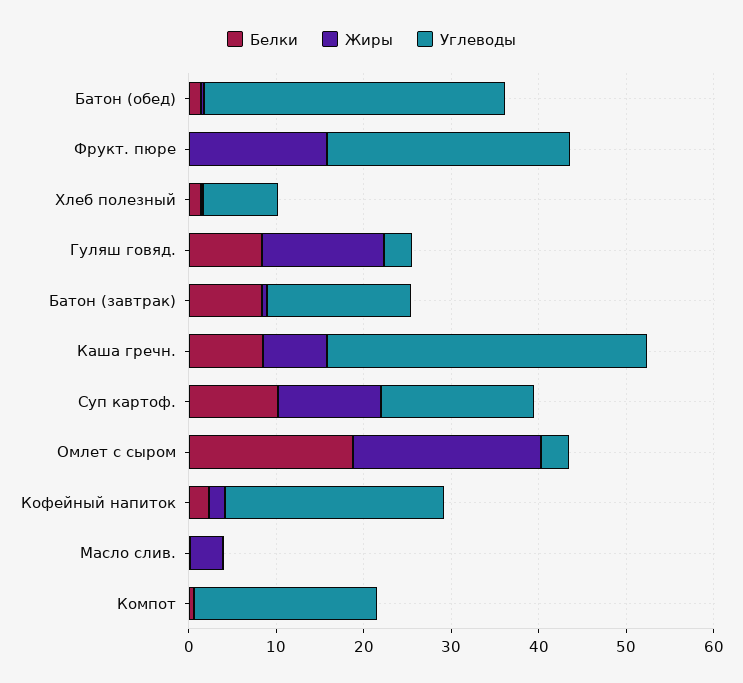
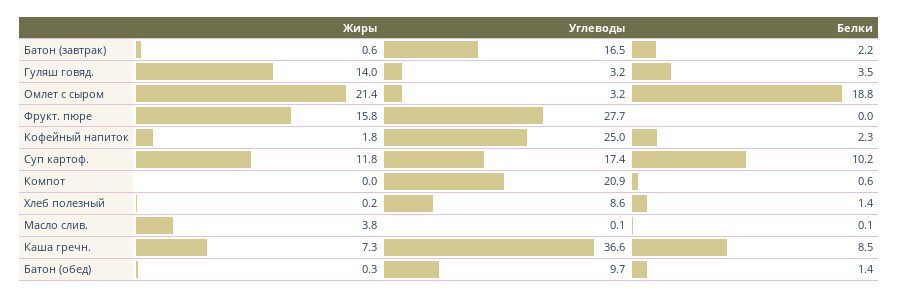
Углеводы, Батон (обед): 34 -> 9.7
Белки, Гуляш говяд.: 8 -> 3.5
Белки, Батон (завтрак): 8 -> 2.2

